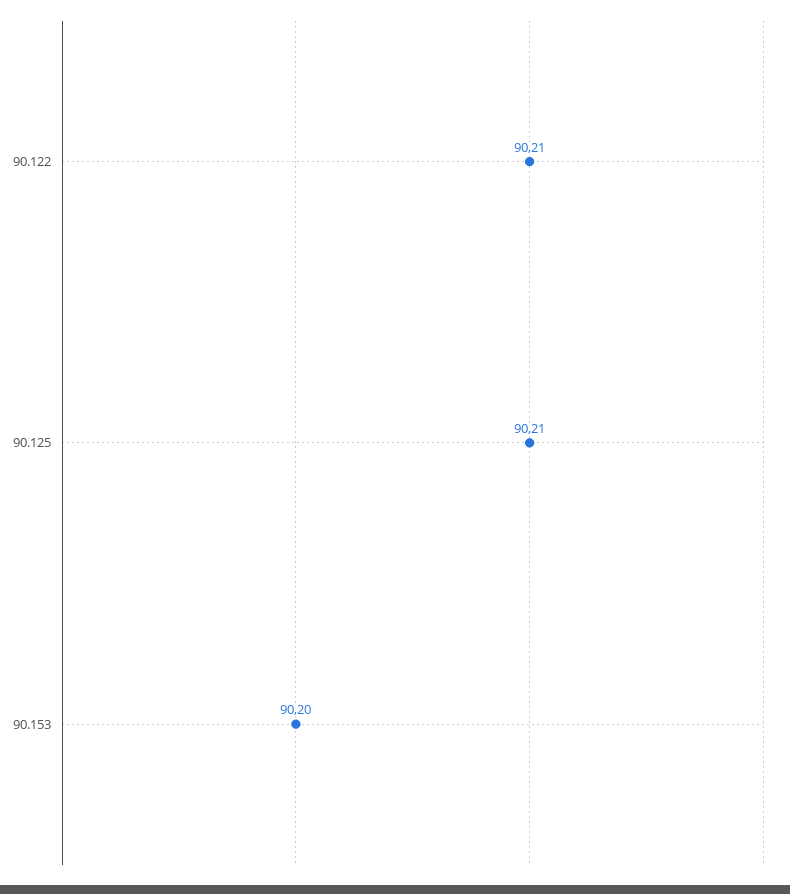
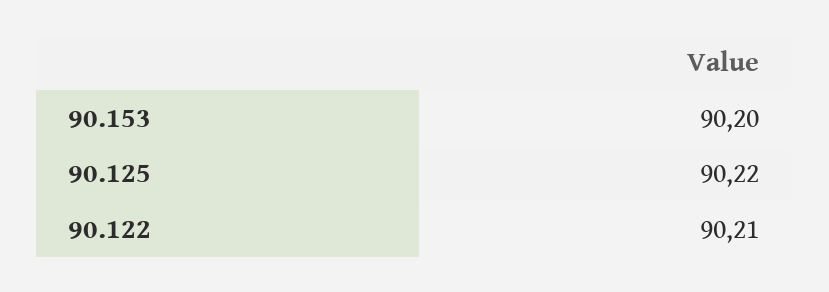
90.125: 90.21 -> 90.22

